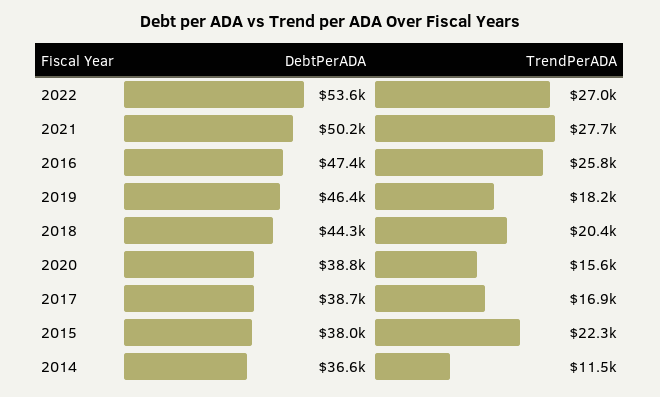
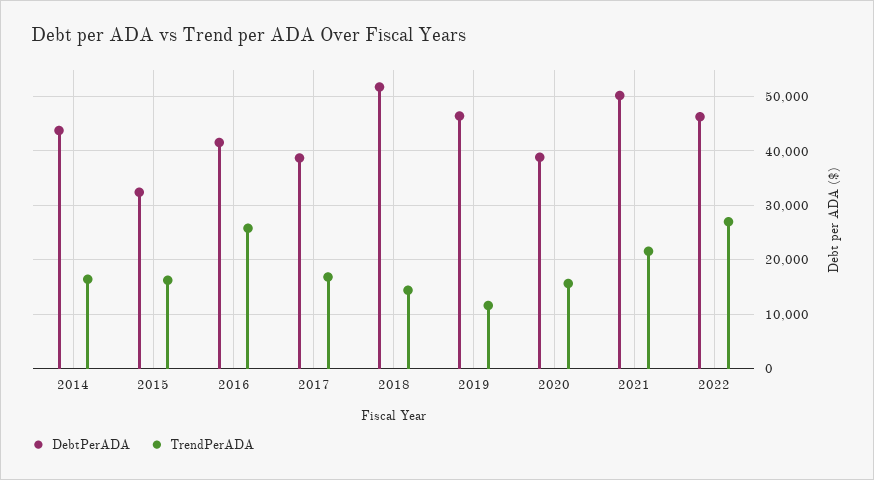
DebtPerADA, 2022: 53600 -> 46000
TrendPerADA, 2021: 27700 -> 22000
DebtPerADA, 2016: 47400 -> 42000
TrendPerADA, 2019: 18200 -> 12000
DebtPerADA, 2018: 44300 -> 52000
TrendPerADA, 2018: 20400 -> 14000
DebtPerADA, 2015: 38000 -> 32000
TrendPerADA, 2015: 22300 -> 16000
DebtPerADA, 2014: 36600 -> 44000
TrendPerADA, 2014: 11500 -> 16000

